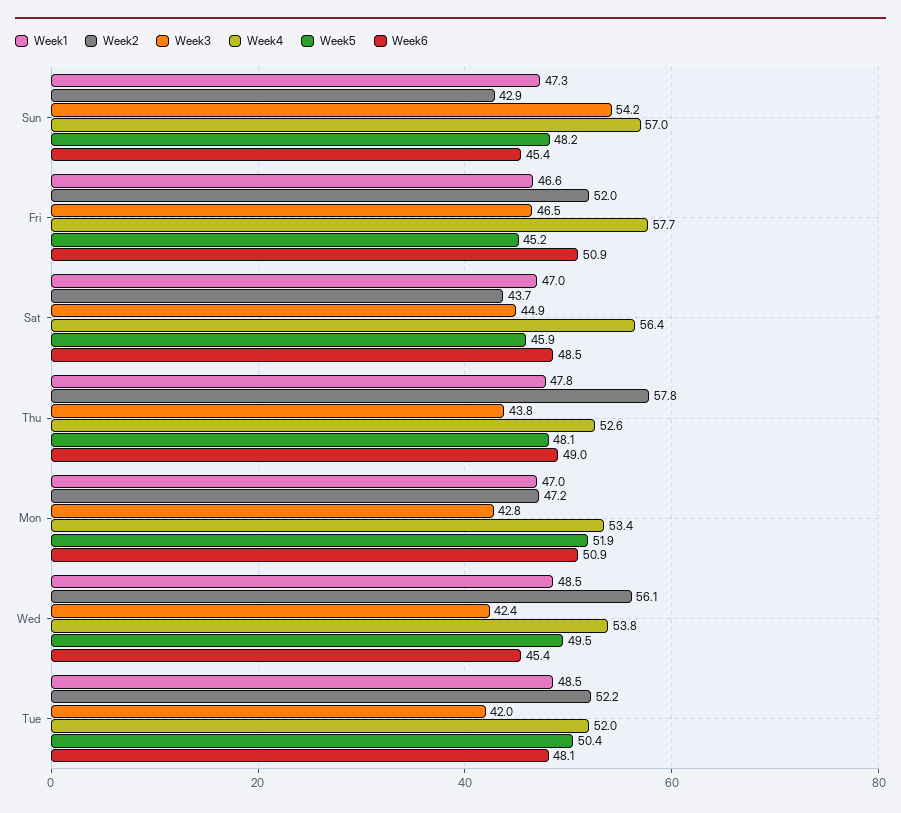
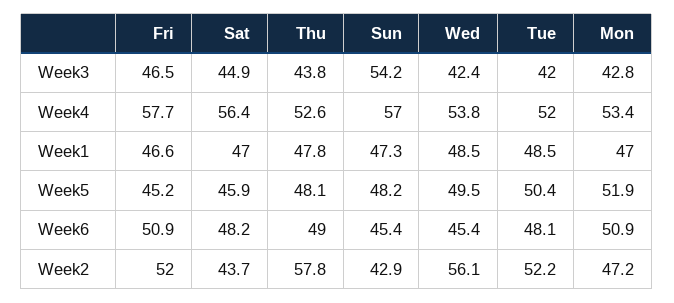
Week6, Sat: 48.5 -> 48.2

